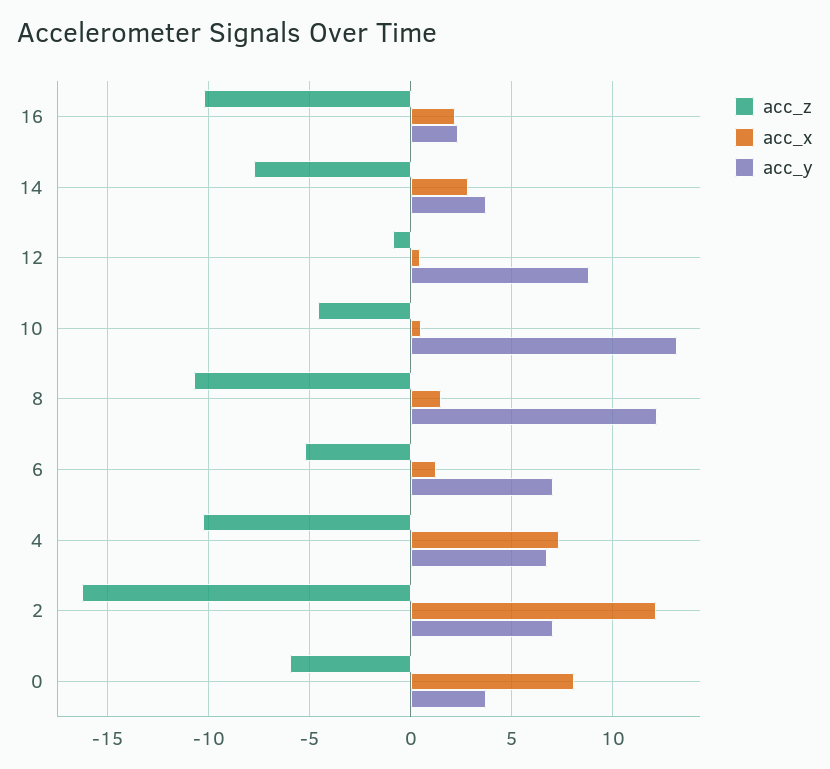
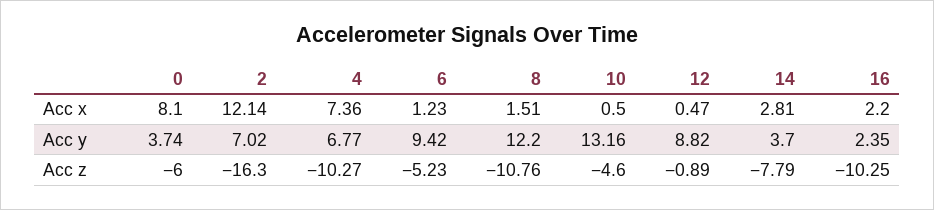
acc_y, 6: 7 -> 9.42

